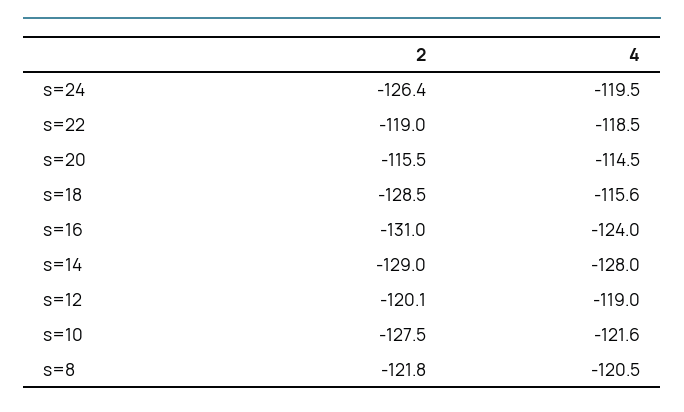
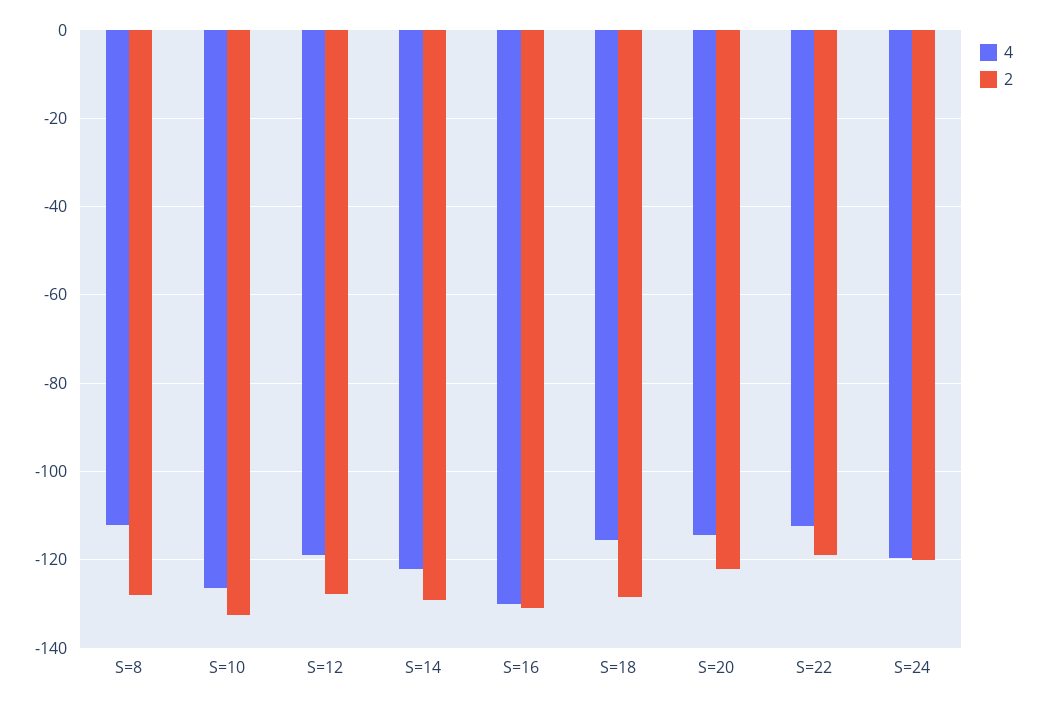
2, s=24: -126.4 -> -120
4, s=22: -118.5 -> -112
2, s=20: -115.5 -> -122
4, s=16: -124 -> -130
4, s=14: -128 -> -122
2, s=12: -120.1 -> -128
2, s=10: -127.5 -> -132
4, s=10: -121.6 -> -126
2, s=8: -121.8 -> -128
4, s=8: -120.5 -> -112

